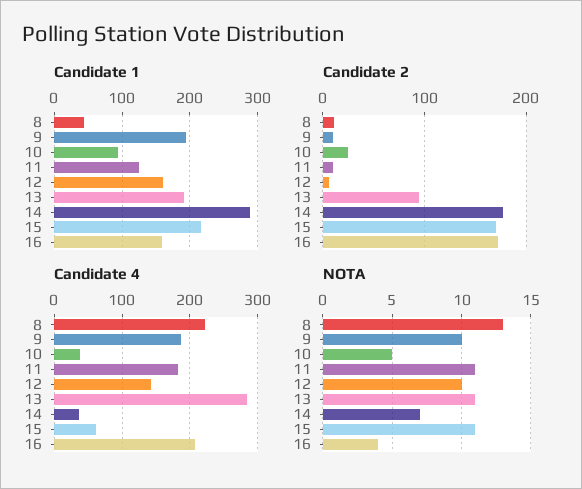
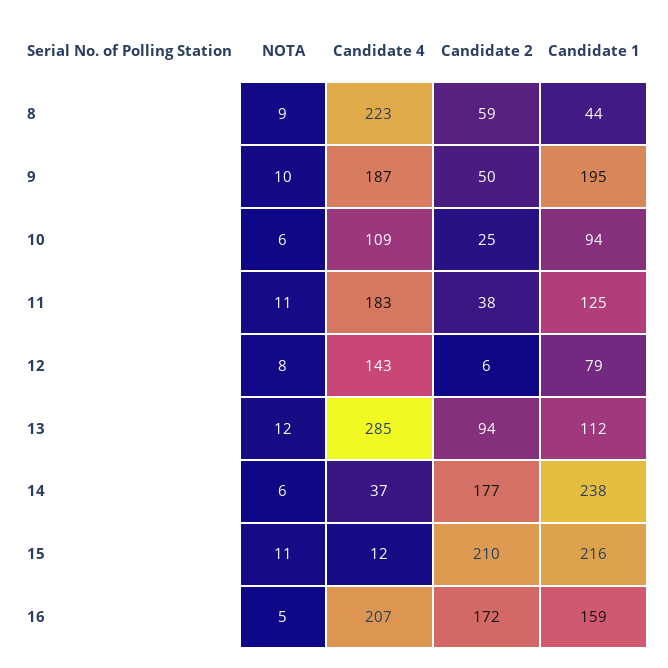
Candidate 1, 12: 160 -> 79
Candidate 1, 13: 190 -> 112
Candidate 1, 14: 290 -> 238
Candidate 2, 8: 10 -> 59
Candidate 2, 9: 10 -> 50
Candidate 2, 11: 10 -> 38
Candidate 2, 15: 170 -> 210
Candidate 4, 10: 40 -> 109
Candidate 4, 15: 60 -> 12
NOTA, 8: 13 -> 9
NOTA, 10: 5 -> 6
NOTA, 12: 10 -> 8
NOTA, 13: 11 -> 12
NOTA, 14: 7 -> 6
NOTA, 16: 4 -> 5

